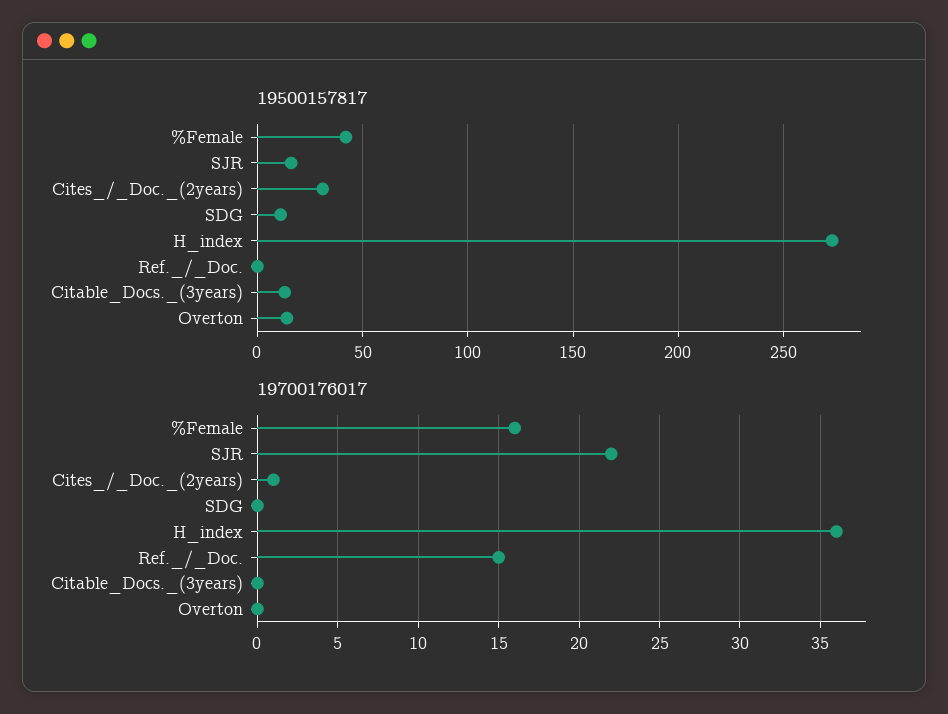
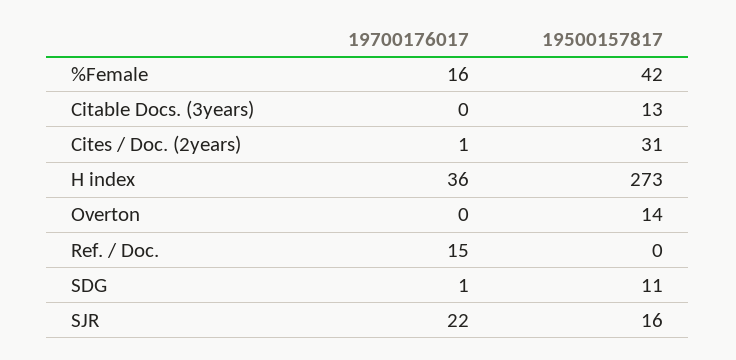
19700176017, SDG: 0 -> 1

